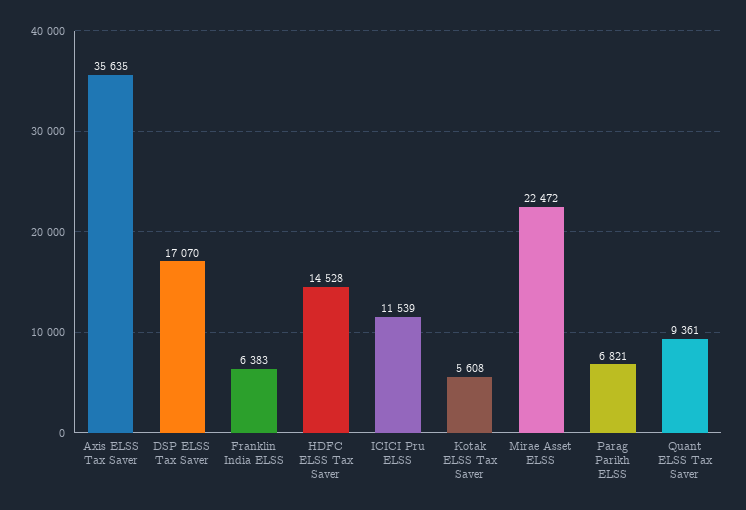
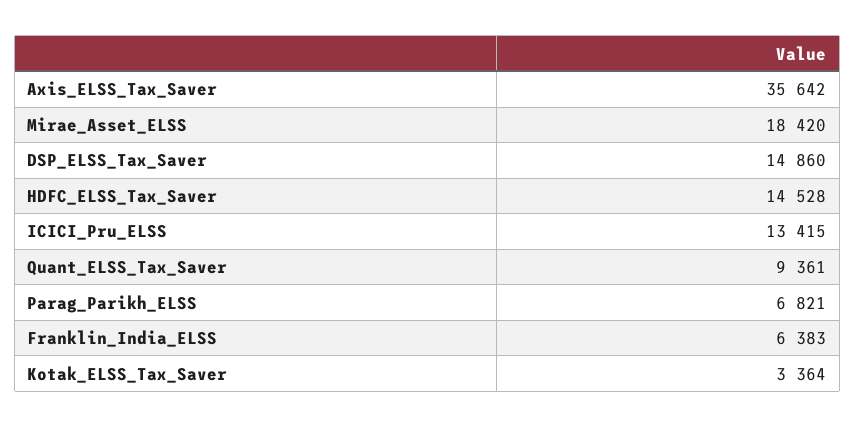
Axis ELSS Tax Saver: 35635 -> 35642
DSP ELSS Tax Saver: 17070 -> 14860
ICICI Pru ELSS: 11539 -> 13415
Kotak ELSS Tax Saver: 5608 -> 3364
Mirae Asset ELSS: 22472 -> 18420

